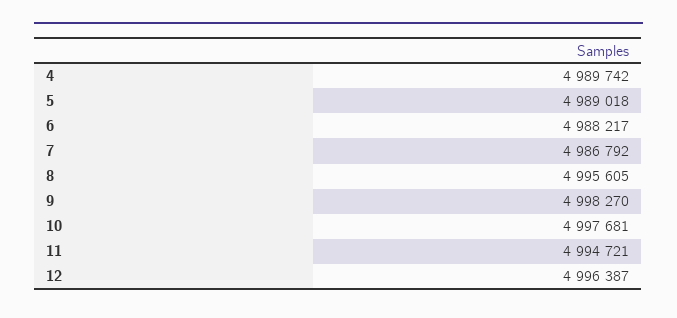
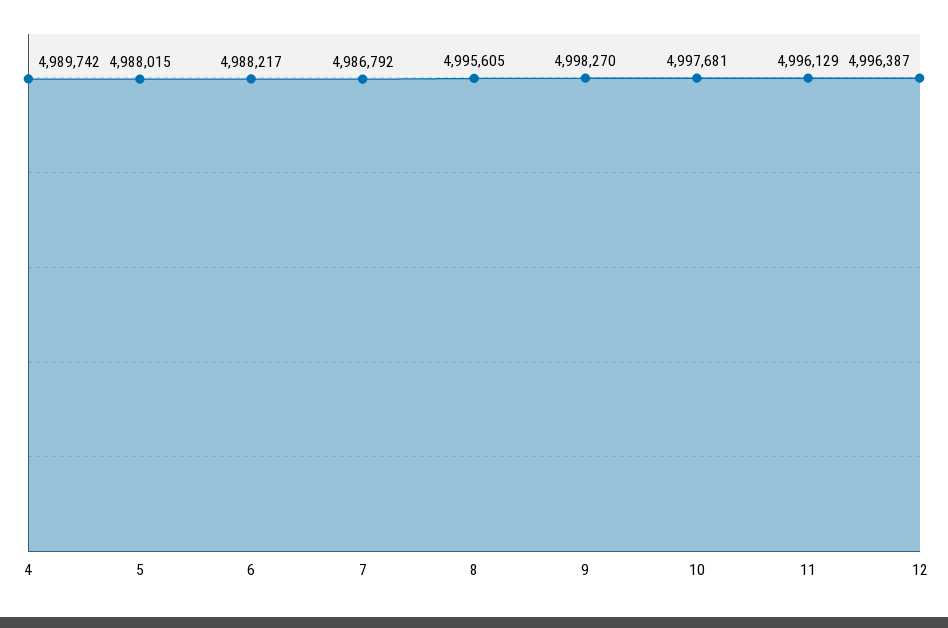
5: 4989018 -> 4988015
11: 4994721 -> 4996129

